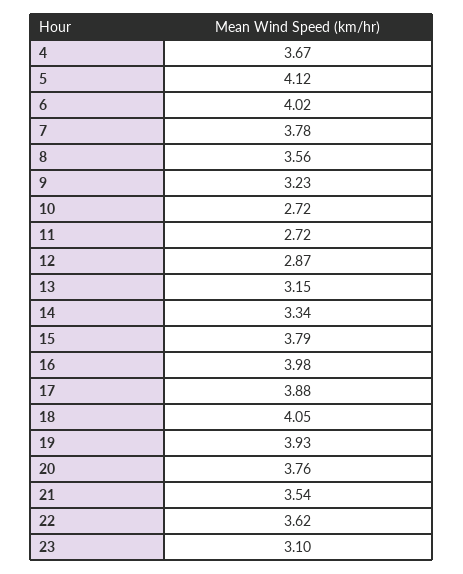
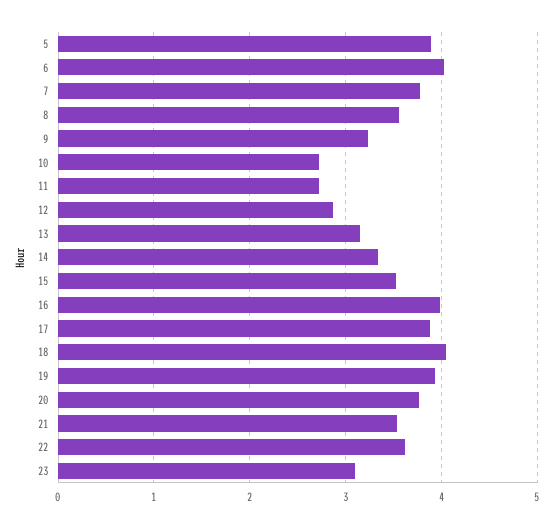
4: 3.67 -> none
5: 4.12 -> 3.9
15: 3.79 -> 3.5

